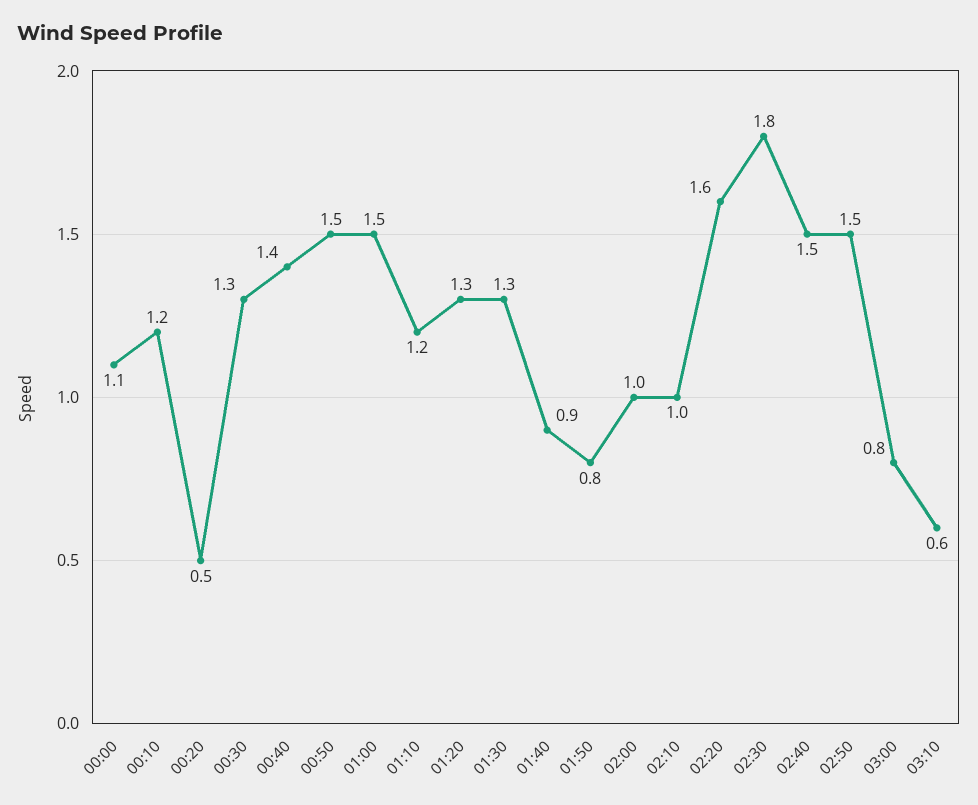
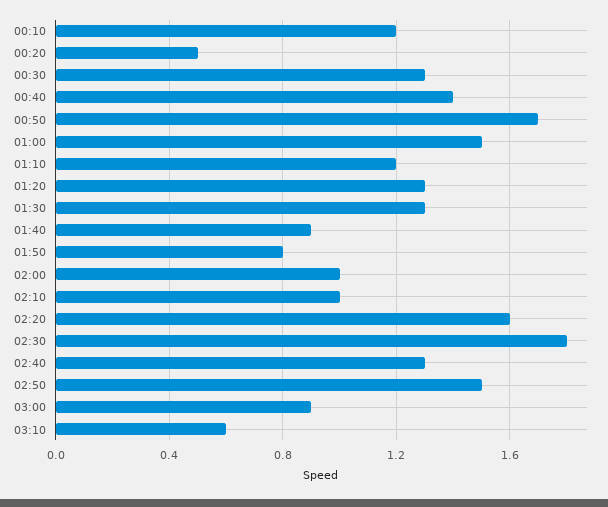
00:00: 1.1 -> none
00:50: 1.5 -> 1.7
02:40: 1.5 -> 1.3
03:00: 0.8 -> 0.9

